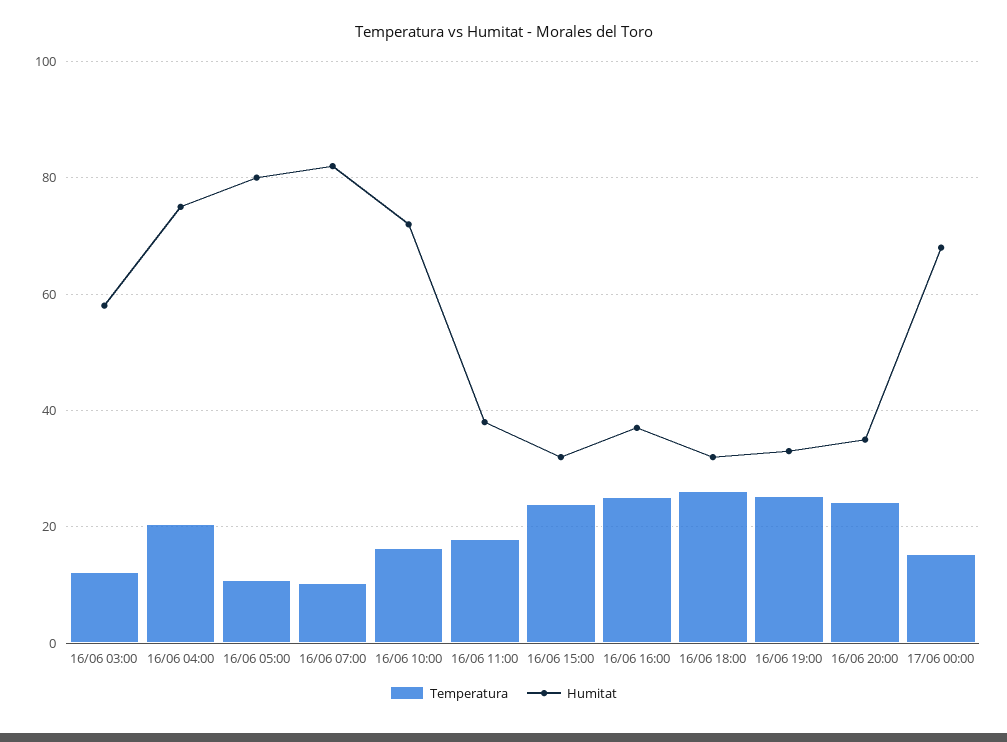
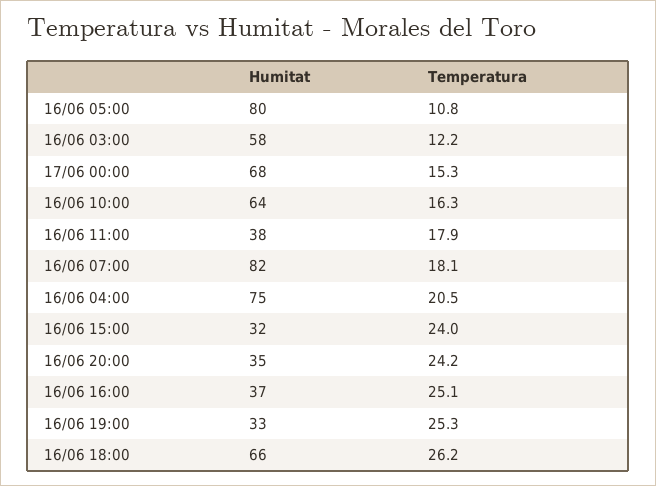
Temperatura, 16/06 07:00: 10 -> 18.1
Humitat, 16/06 10:00: 72 -> 64
Humitat, 16/06 18:00: 32 -> 66

